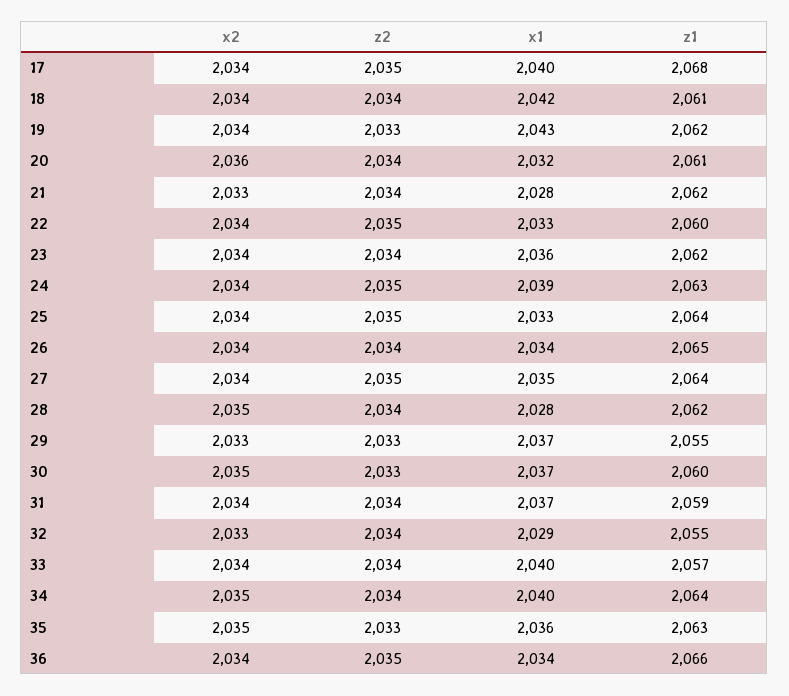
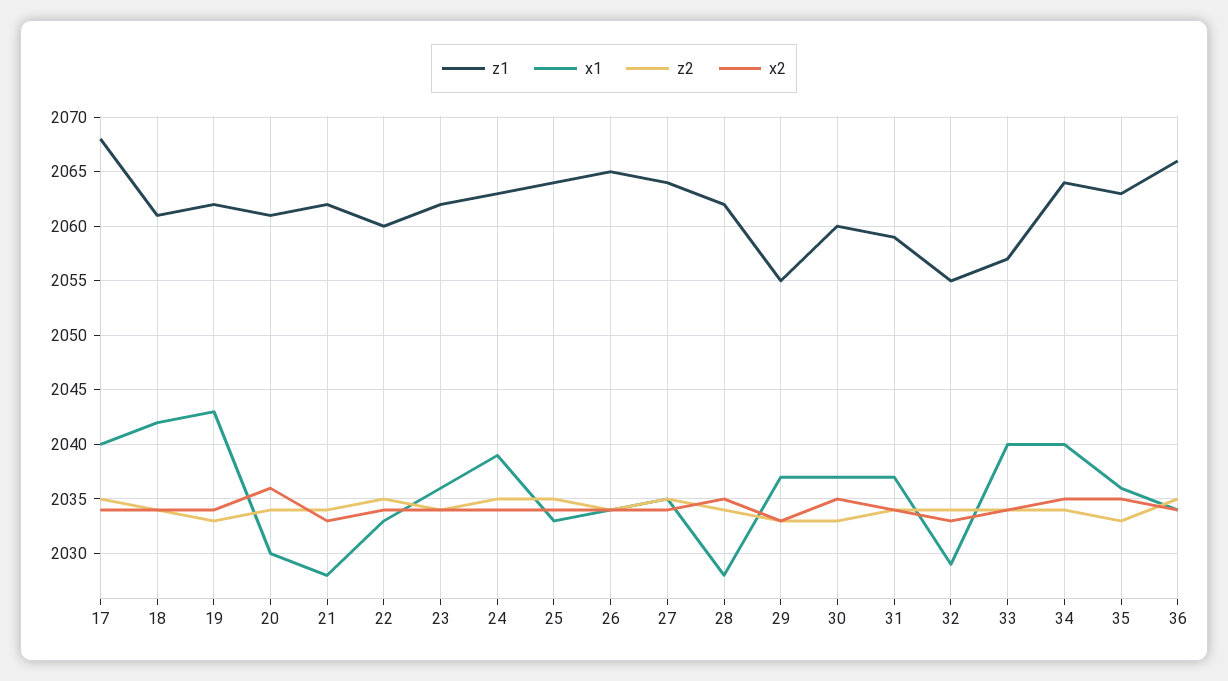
x1, 20: 2032 -> 2030

